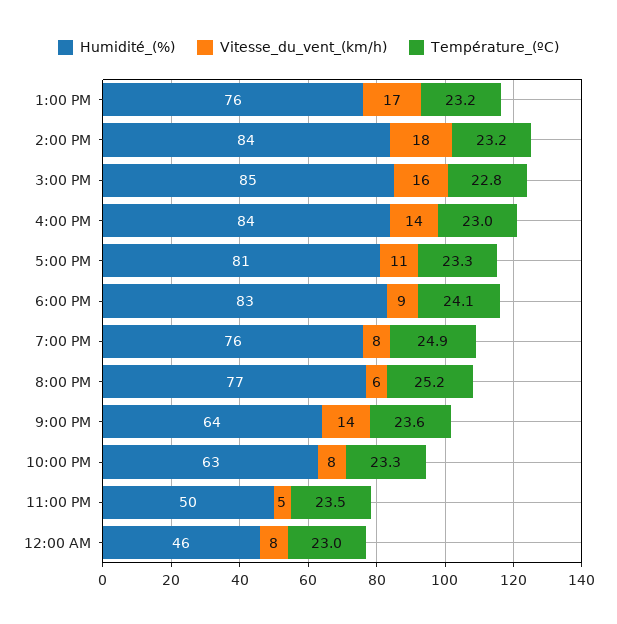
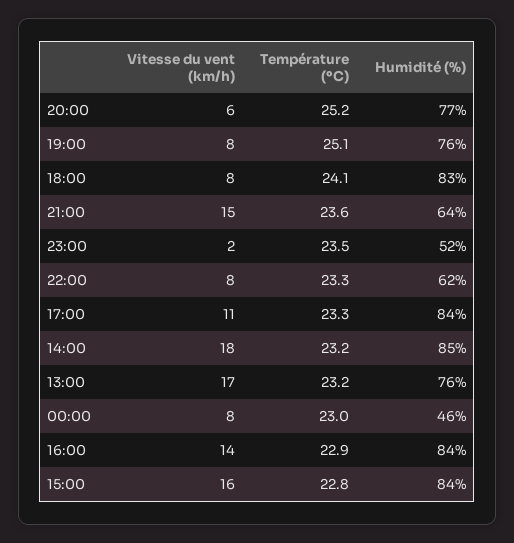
Humidité_(%), 2:00 PM: 84 -> 85
Humidité_(%), 3:00 PM: 85 -> 84
Température_(ºC), 4:00 PM: 23 -> 22.9
Humidité_(%), 5:00 PM: 81 -> 84
Vitesse_du_vent_(km/h), 6:00 PM: 9 -> 8
Température_(ºC), 7:00 PM: 24.9 -> 25.1
Vitesse_du_vent_(km/h), 9:00 PM: 14 -> 15
Humidité_(%), 10:00 PM: 63 -> 62
Humidité_(%), 11:00 PM: 50 -> 52
Vitesse_du_vent_(km/h), 11:00 PM: 5 -> 2

